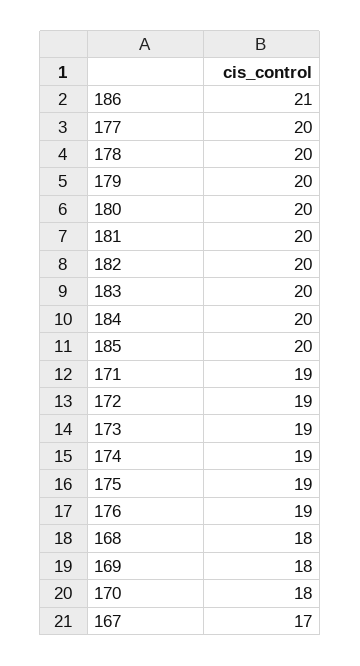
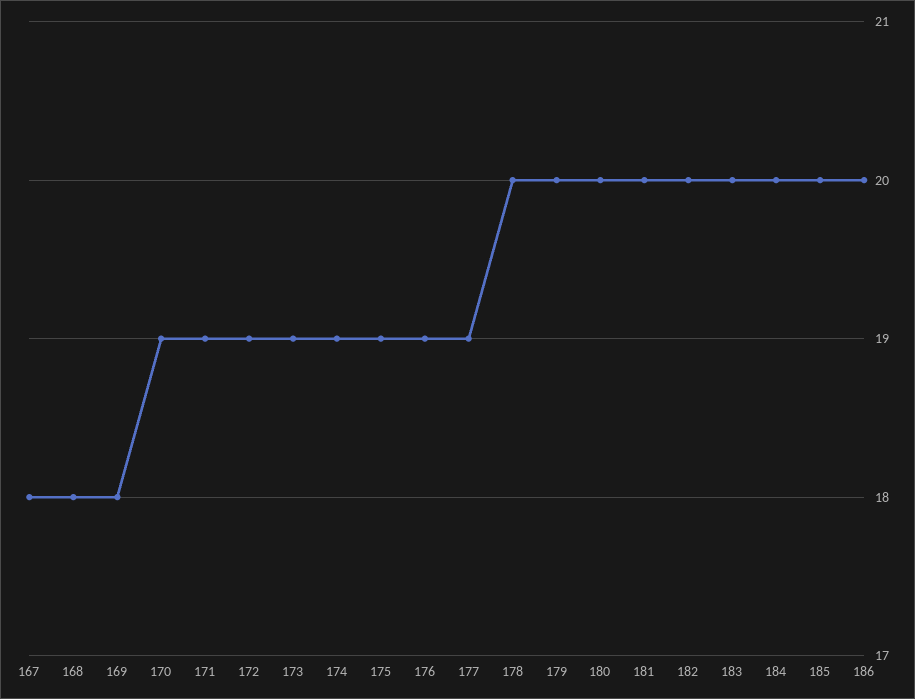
186: 21 -> 20
177: 20 -> 19
170: 18 -> 19
167: 17 -> 18

